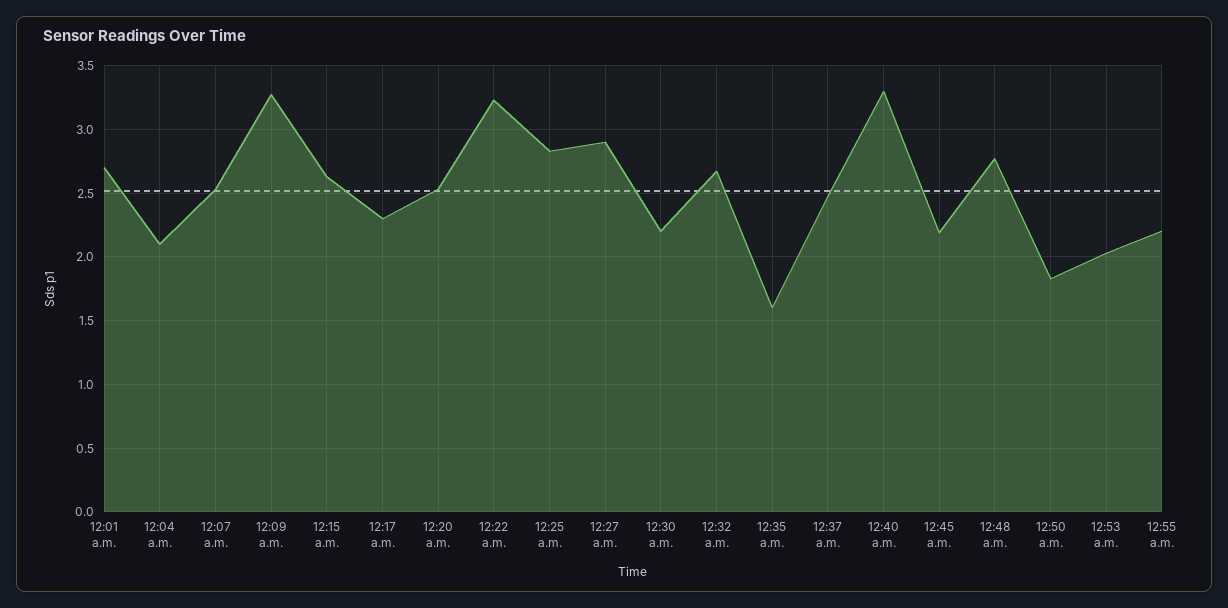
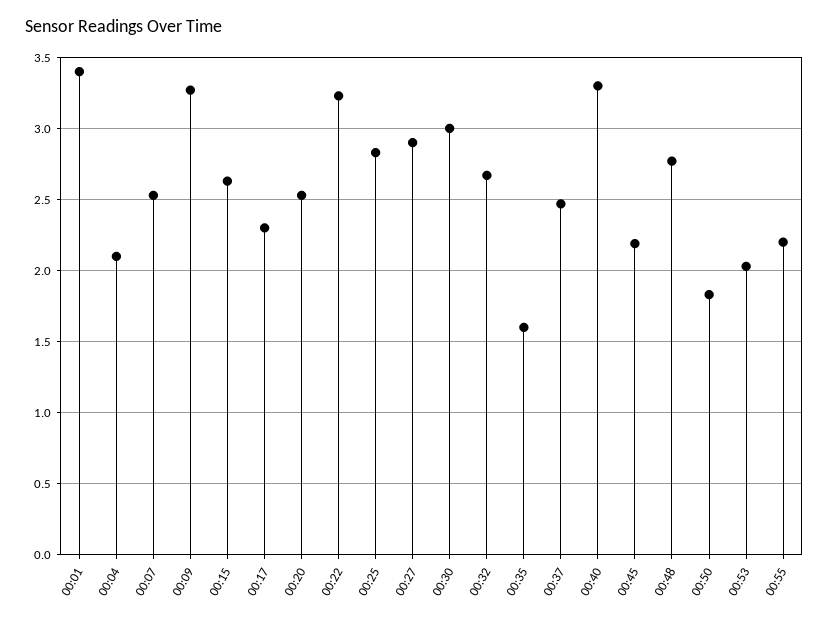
12:01 a.m.: 2.7 -> 3.4
12:30 a.m.: 2.2 -> 3

